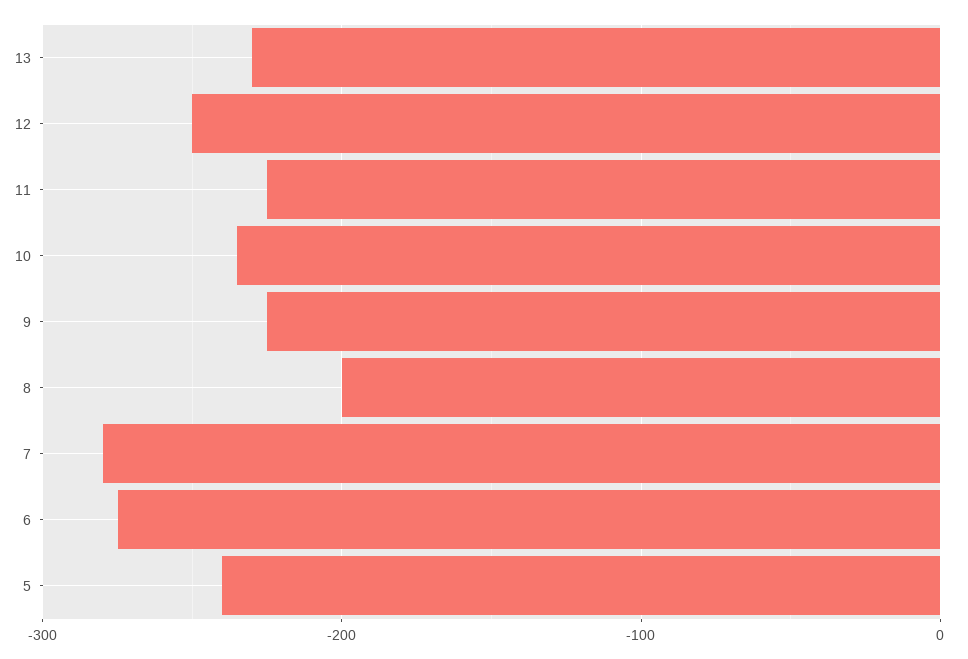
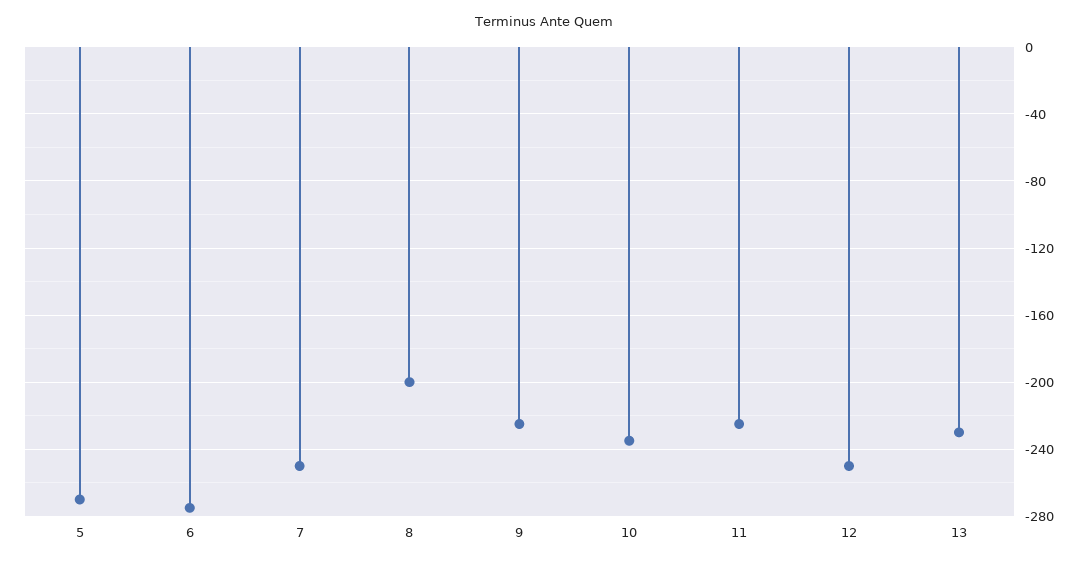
7: -280 -> -250
5: -240 -> -270

